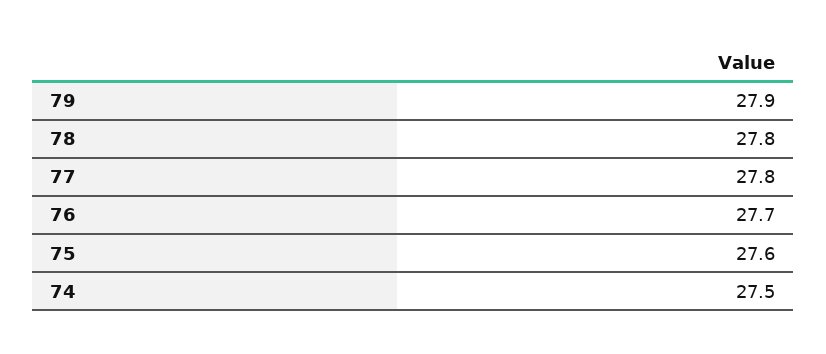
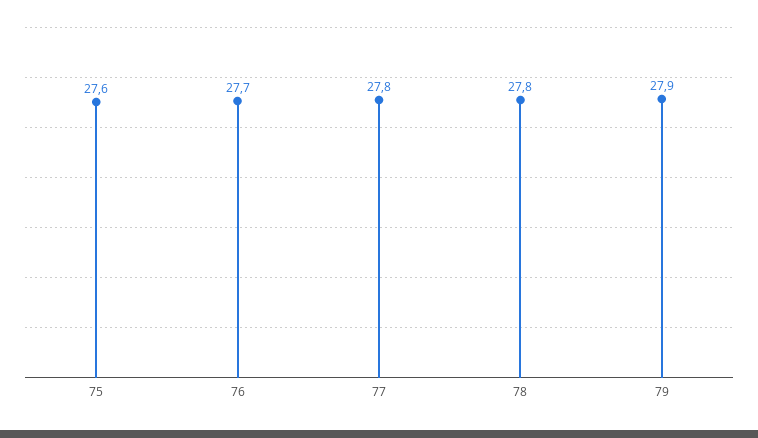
74: 27.5 -> none

